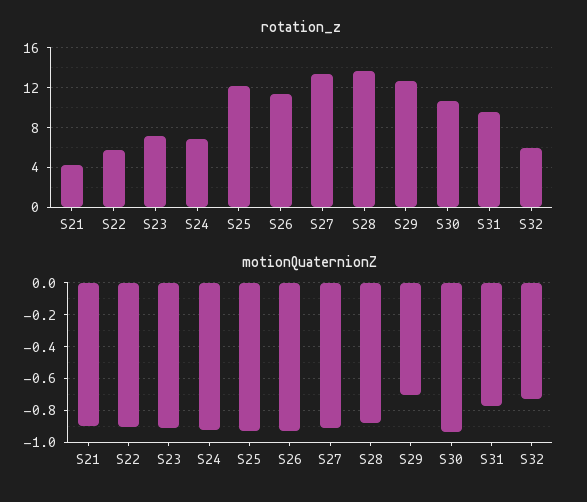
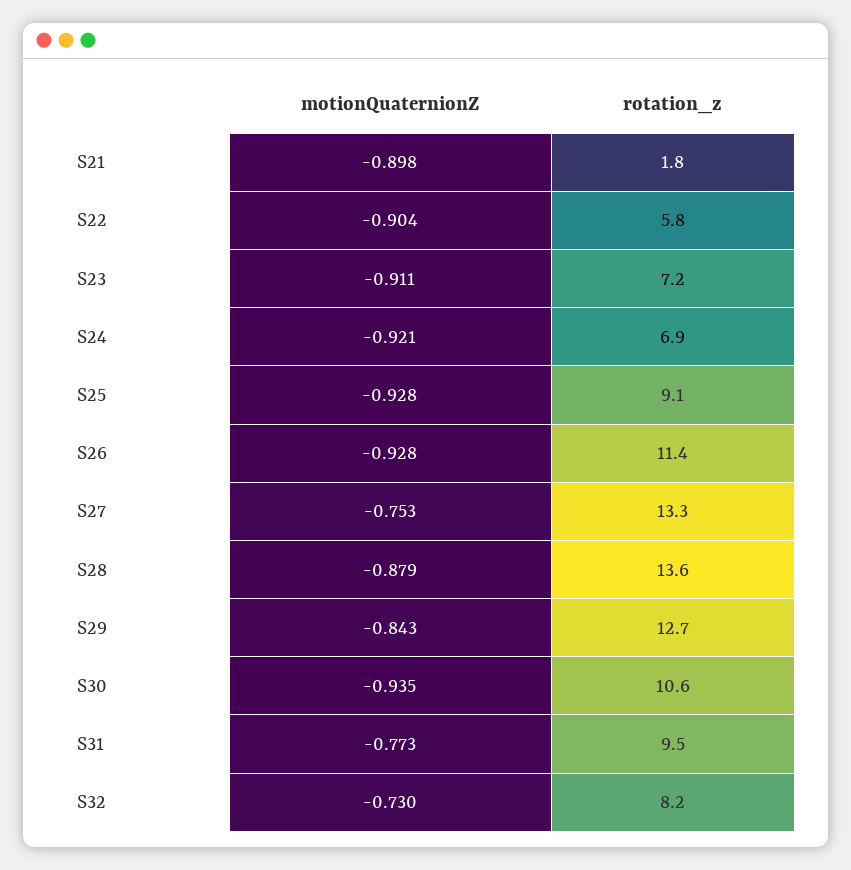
rotation_z, S21: 4 -> 1.8
rotation_z, S25: 12 -> 9.1
rotation_z, S32: 6 -> 8.2
motionQuaternionZ, S27: -0.9 -> -0.753
motionQuaternionZ, S29: -0.7 -> -0.843

